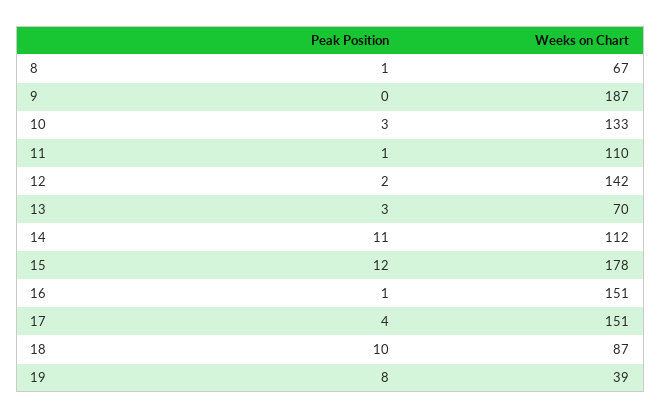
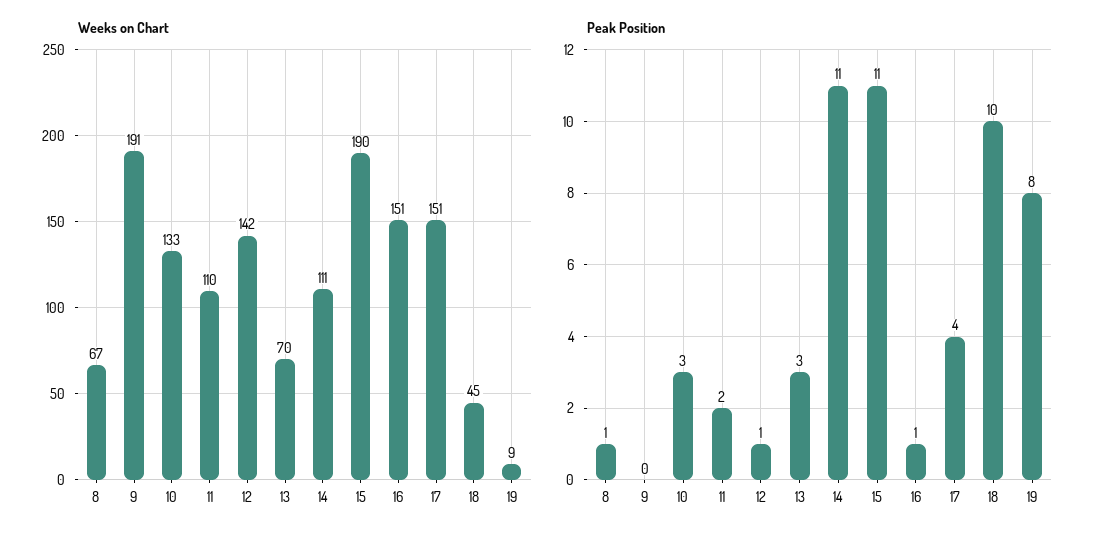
Weeks on Chart, 9: 187 -> 191
Peak Position, 11: 1 -> 2
Peak Position, 12: 2 -> 1
Weeks on Chart, 14: 112 -> 111
Peak Position, 15: 12 -> 11
Weeks on Chart, 15: 178 -> 190
Weeks on Chart, 18: 87 -> 45
Weeks on Chart, 19: 39 -> 9

